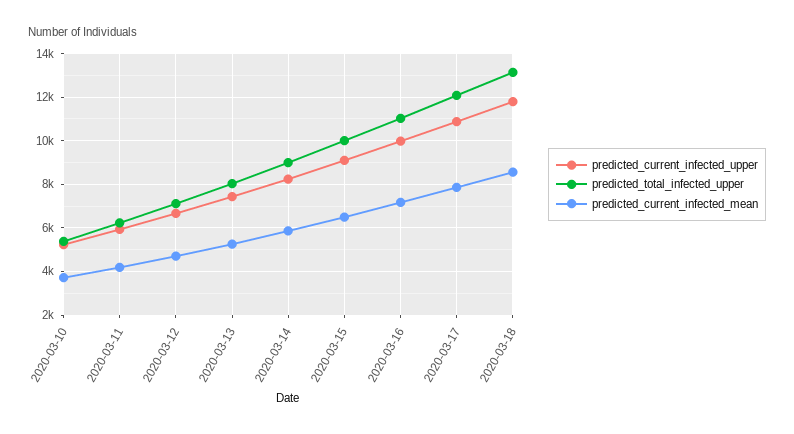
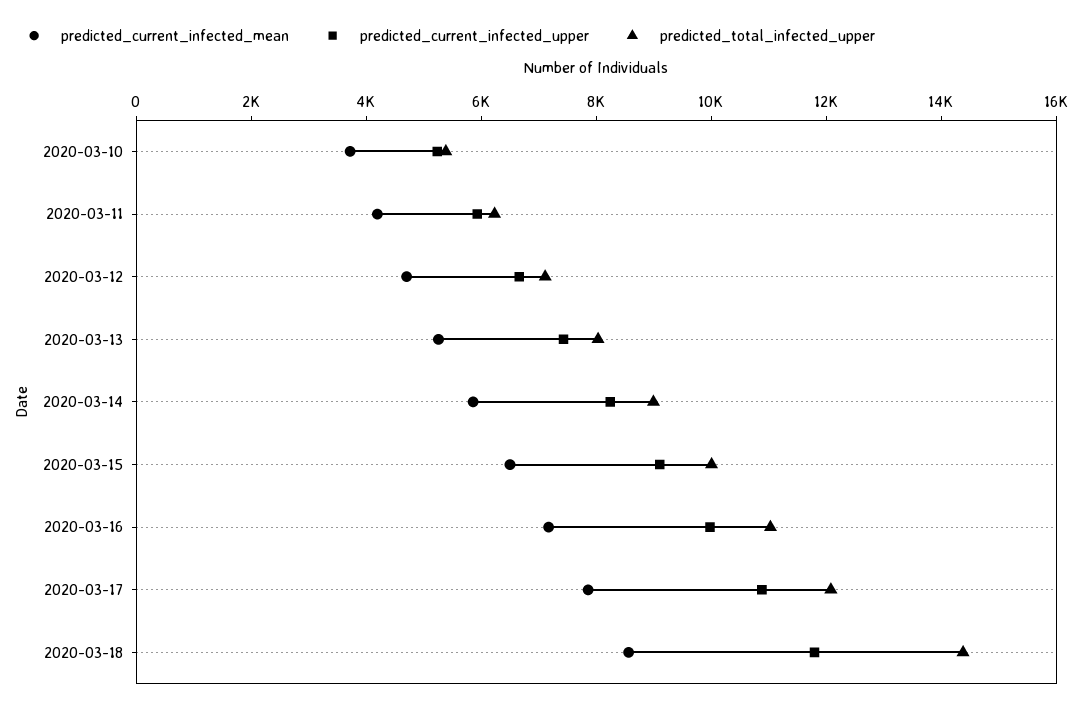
predicted_total_infected_upper, 2020-03-18: 13000 -> 14500

